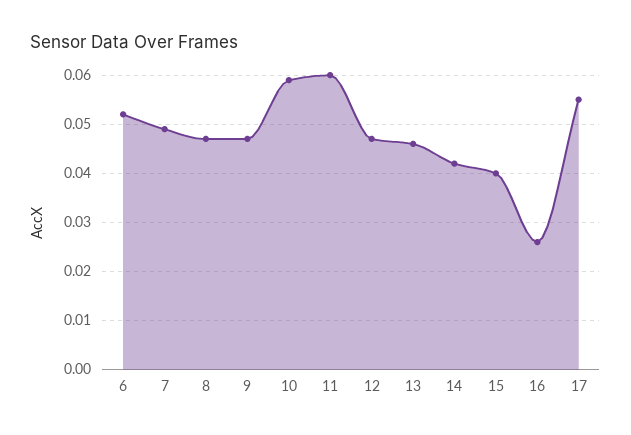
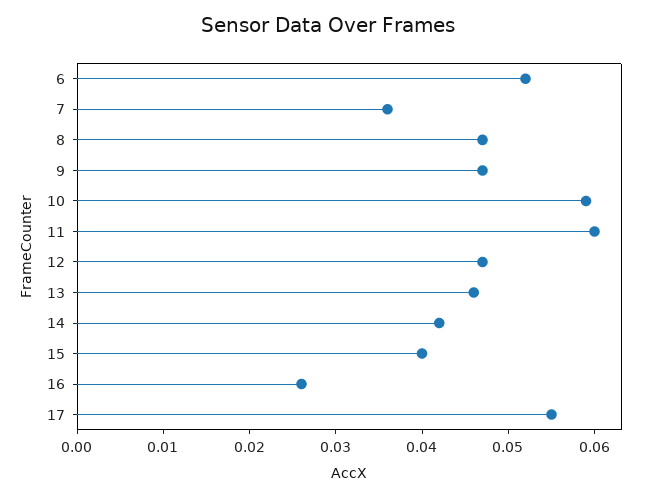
7: 0.05 -> 0.036

